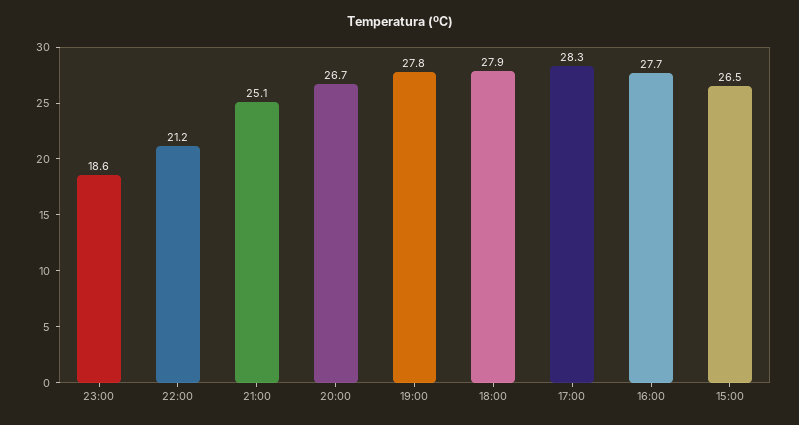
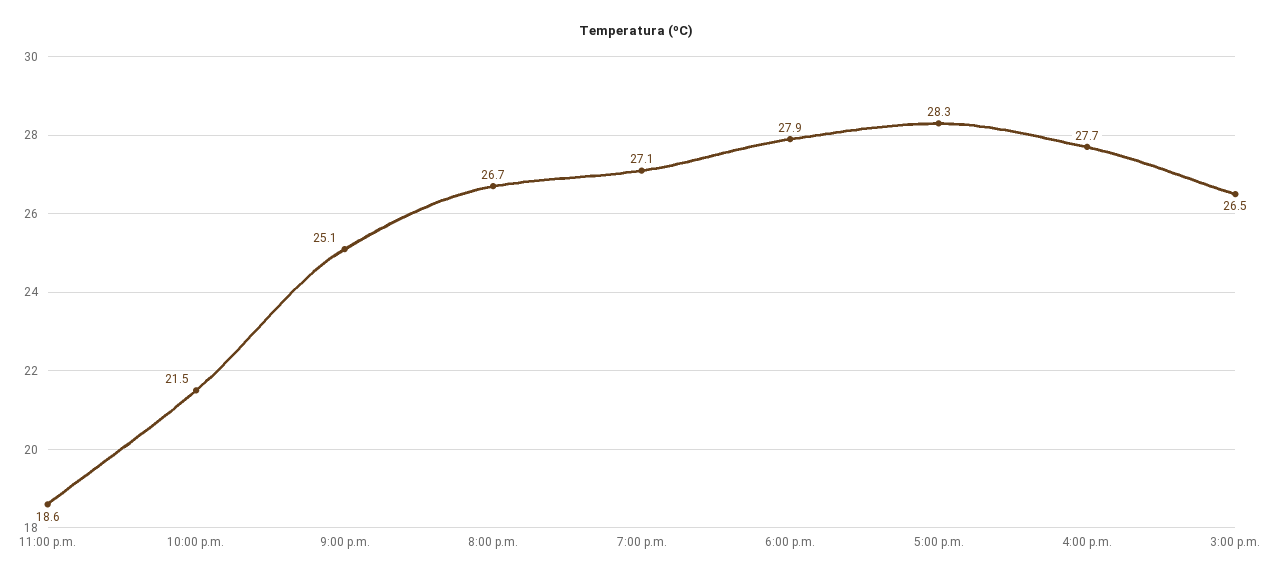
22:00: 21.2 -> 21.5
19:00: 27.8 -> 27.1

